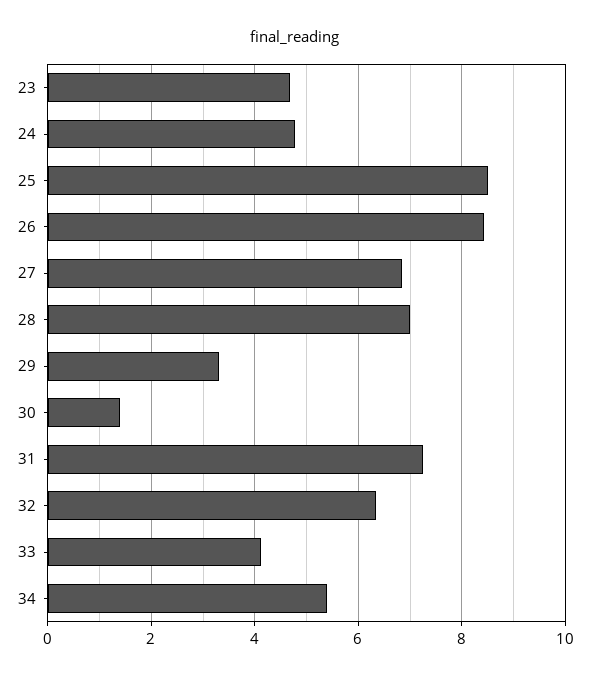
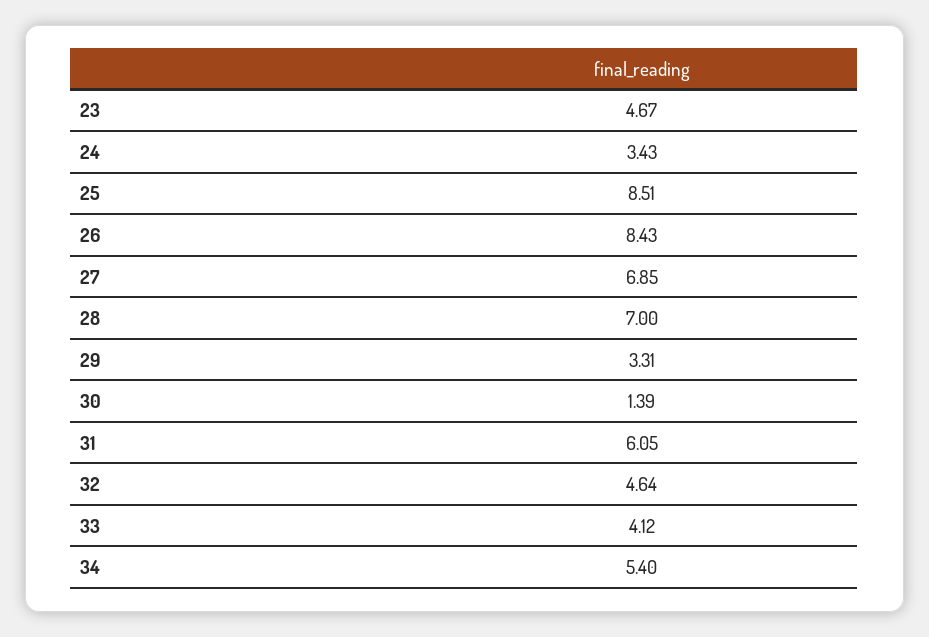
24: 4.8 -> 3.43
31: 7.2 -> 6.05
32: 6.4 -> 4.64

